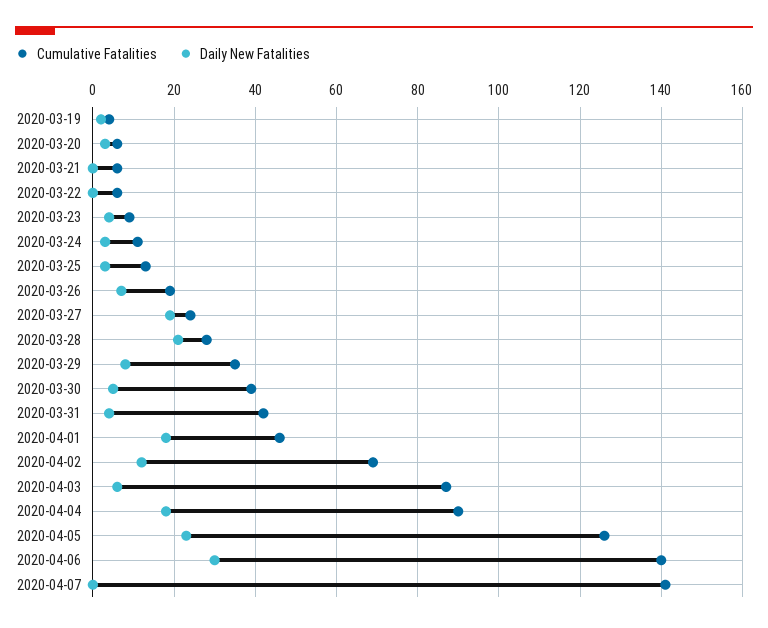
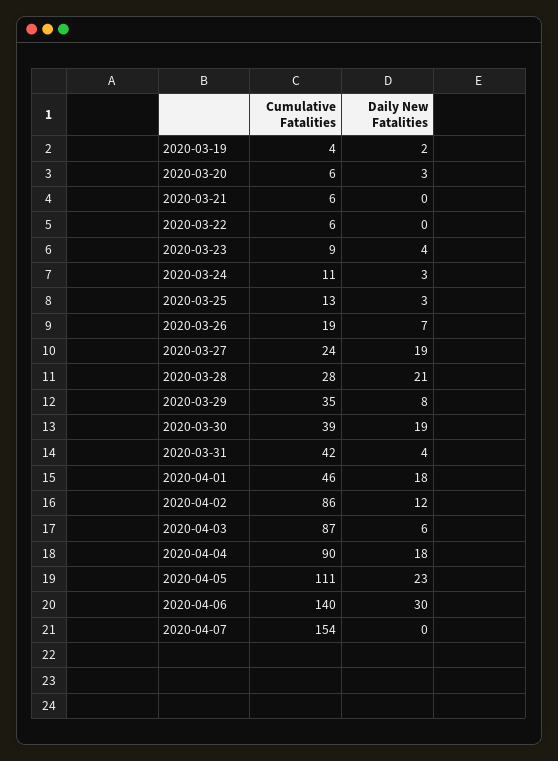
Daily New Fatalities, 2020-03-30: 5 -> 19
Cumulative Fatalities, 2020-04-02: 70 -> 86
Cumulative Fatalities, 2020-04-05: 125 -> 111
Cumulative Fatalities, 2020-04-07: 140 -> 154

